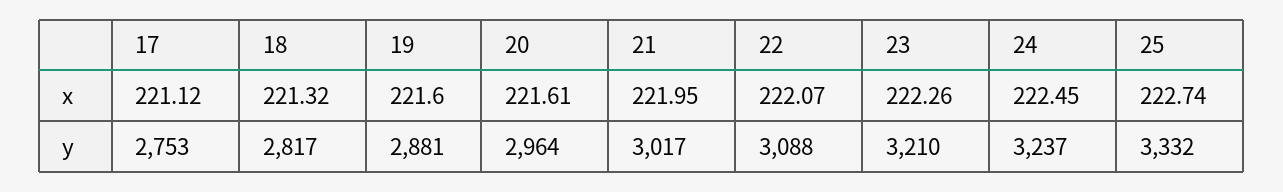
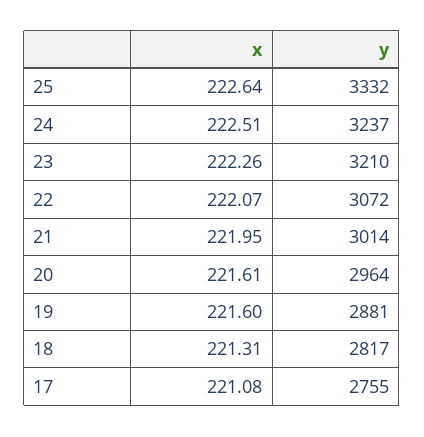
17, x: 221.12 -> 221.08
18, x: 221.32 -> 221.31
24, x: 222.45 -> 222.51
25, x: 222.74 -> 222.64
17, y: 2753 -> 2755
21, y: 3017 -> 3014
22, y: 3088 -> 3072

